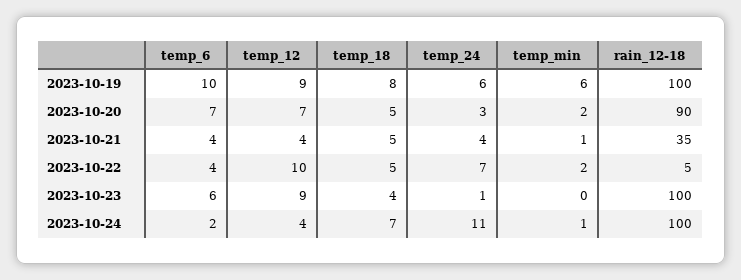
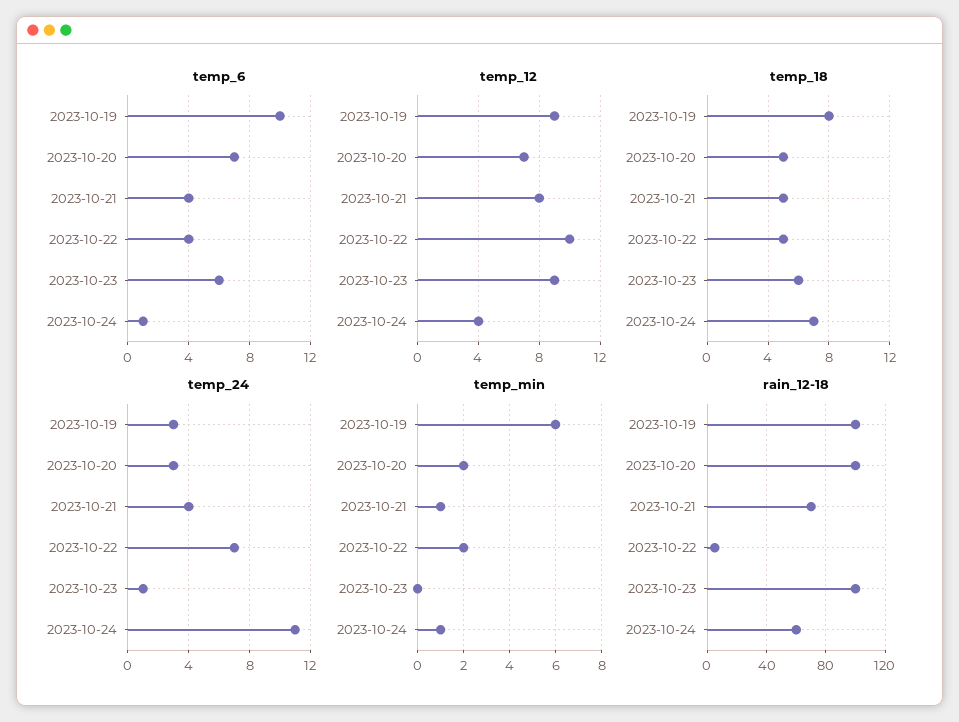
temp_24, 2023-10-19: 6 -> 3
rain_12-18, 2023-10-20: 90 -> 100
temp_12, 2023-10-21: 4 -> 8
rain_12-18, 2023-10-21: 35 -> 70
temp_18, 2023-10-23: 4 -> 6
temp_6, 2023-10-24: 2 -> 1
rain_12-18, 2023-10-24: 100 -> 60

